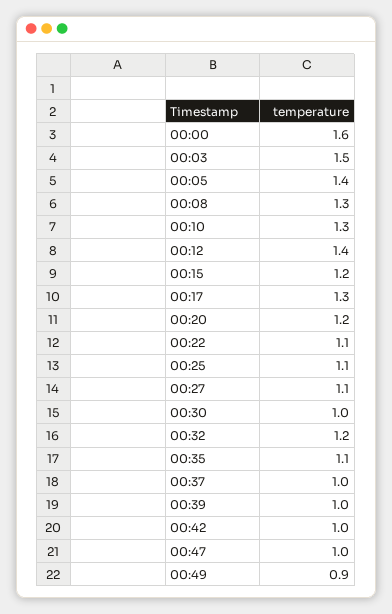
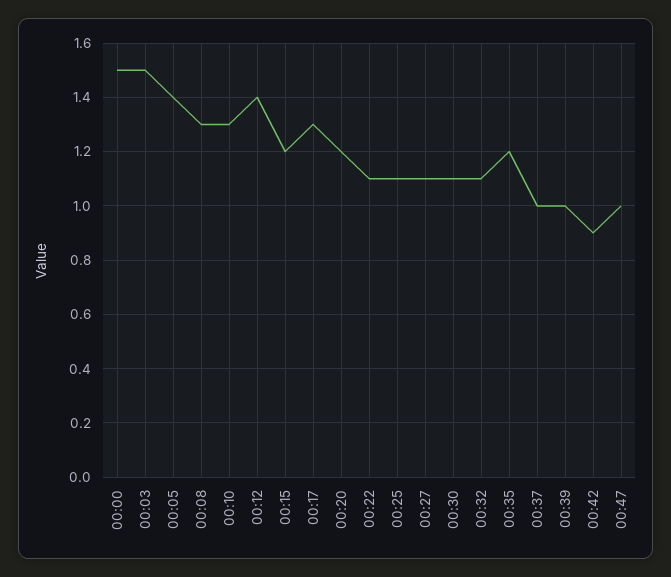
00:00: 1.6 -> 1.5
00:30: 1 -> 1.1
00:32: 1.2 -> 1.1
00:35: 1.1 -> 1.2
00:42: 1 -> 0.9
00:49: 0.9 -> none

